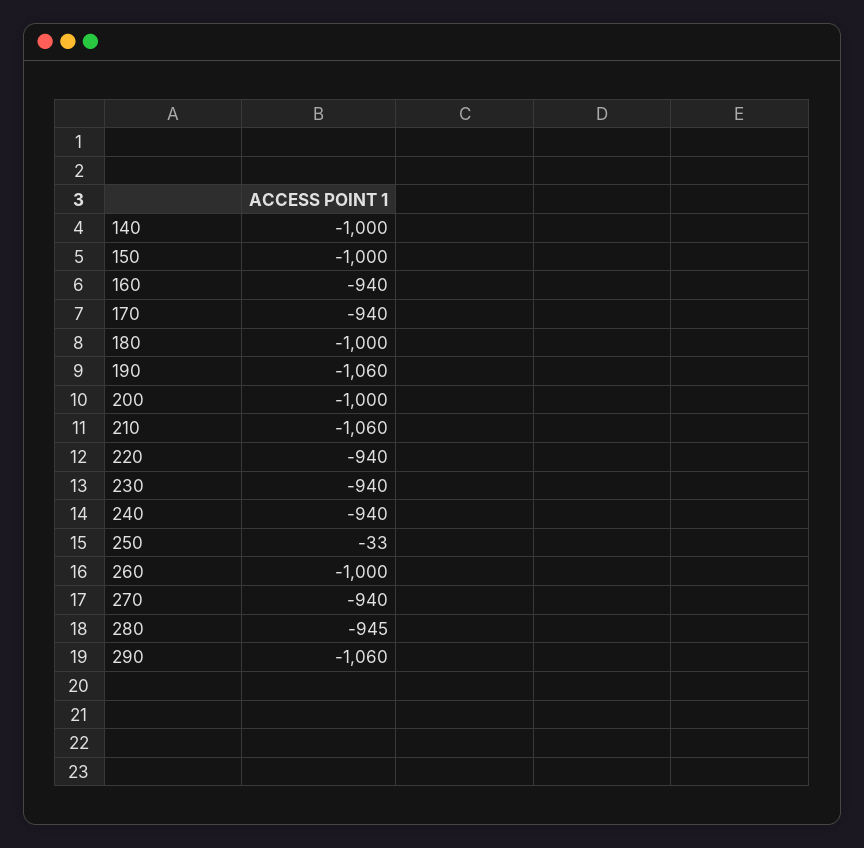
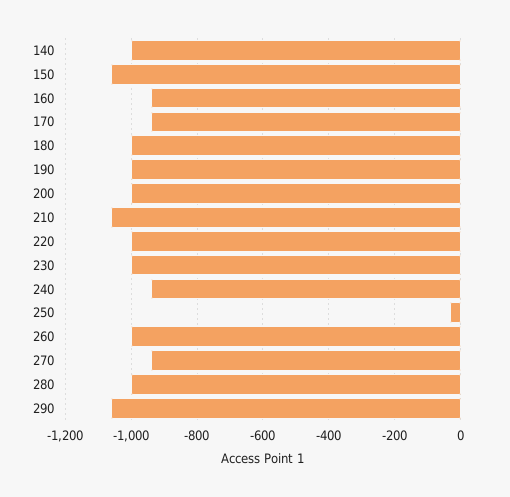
150: -1000 -> -1060
190: -1060 -> -1000
220: -940 -> -1000
230: -940 -> -1000
280: -945 -> -1000

